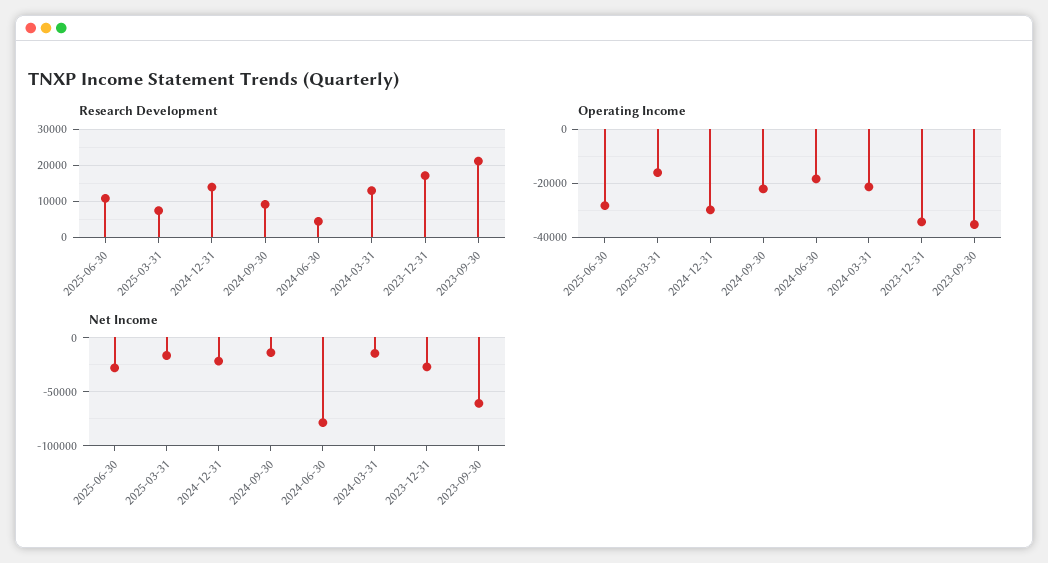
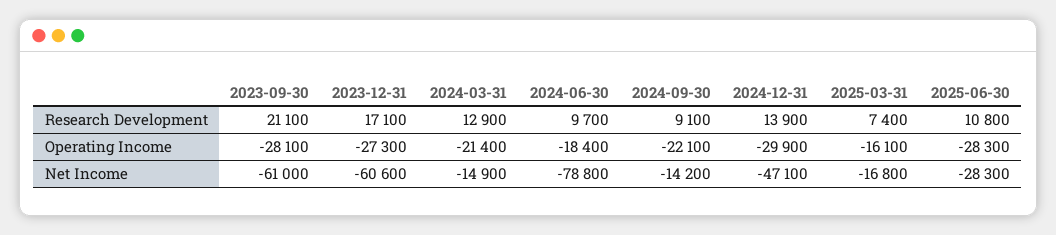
Research Development, 2024-06-30: 4000 -> 9700
Operating Income, 2023-12-31: -35000 -> -27300
Operating Income, 2023-09-30: -35000 -> -28100
Net Income, 2024-12-31: -20000 -> -47100
Net Income, 2023-12-31: -30000 -> -60600

